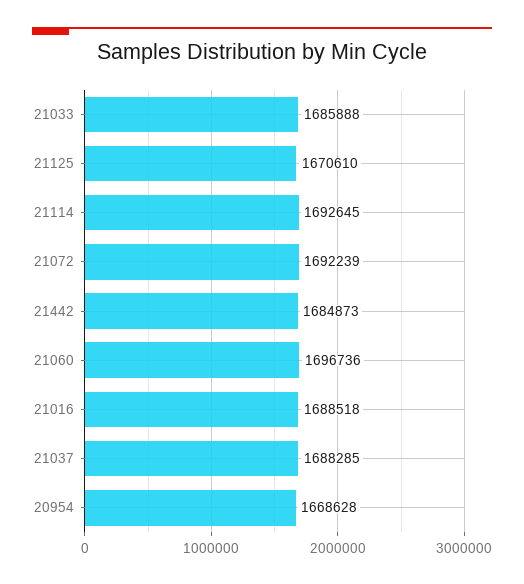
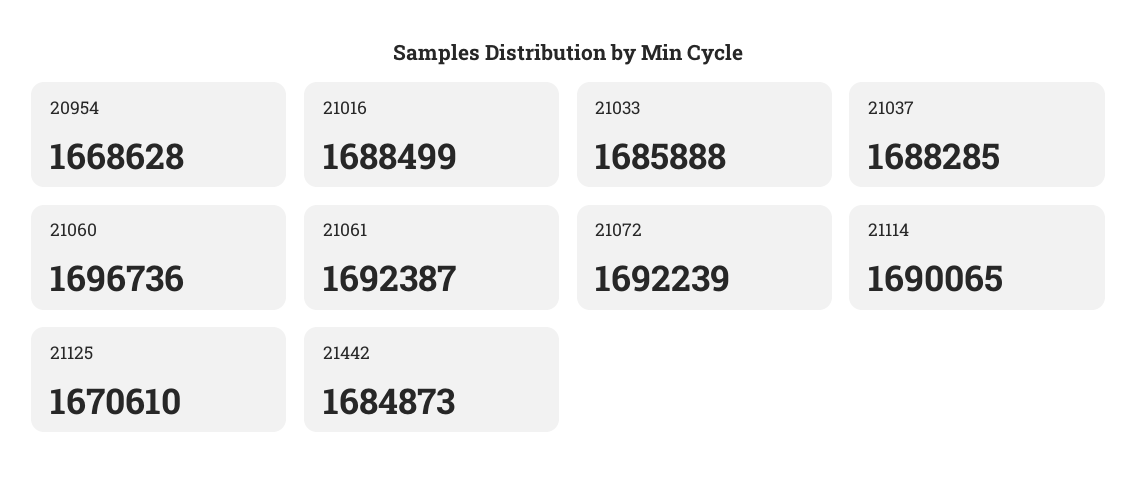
21114: 1692645 -> 1690065
21016: 1688518 -> 1688499
21061: none -> 1692387

